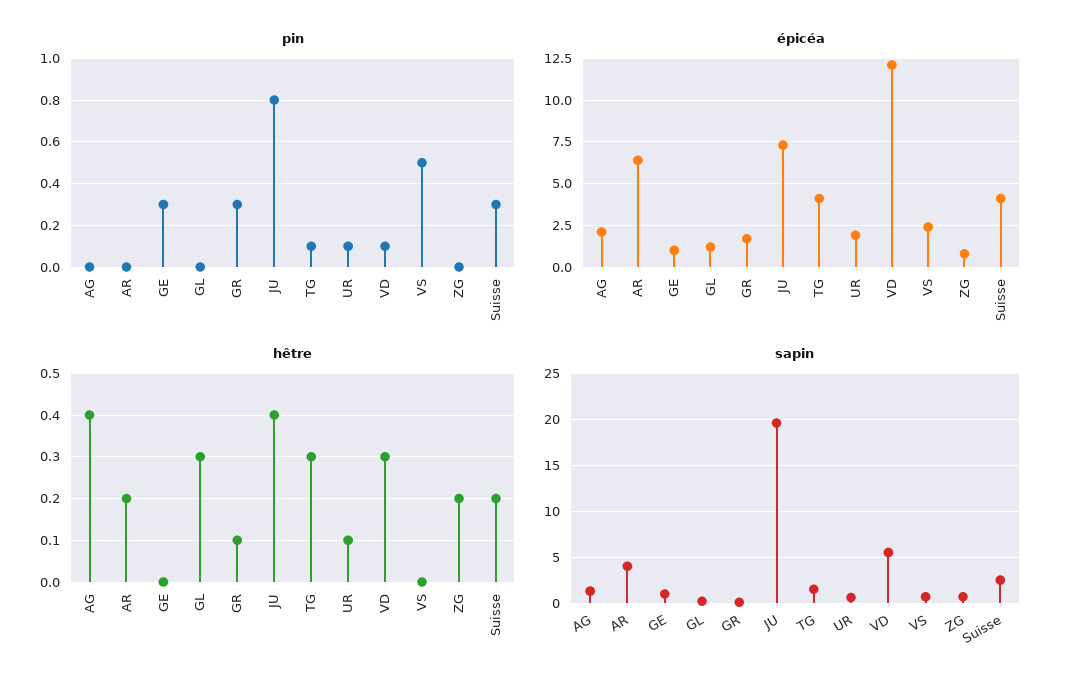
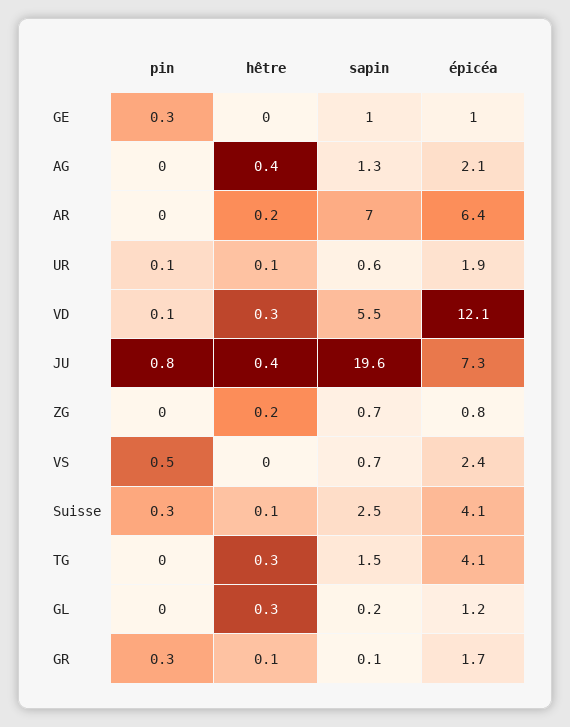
pin, TG: 0.1 -> 0
hêtre, Suisse: 0.2 -> 0.1
sapin, AR: 4 -> 7

